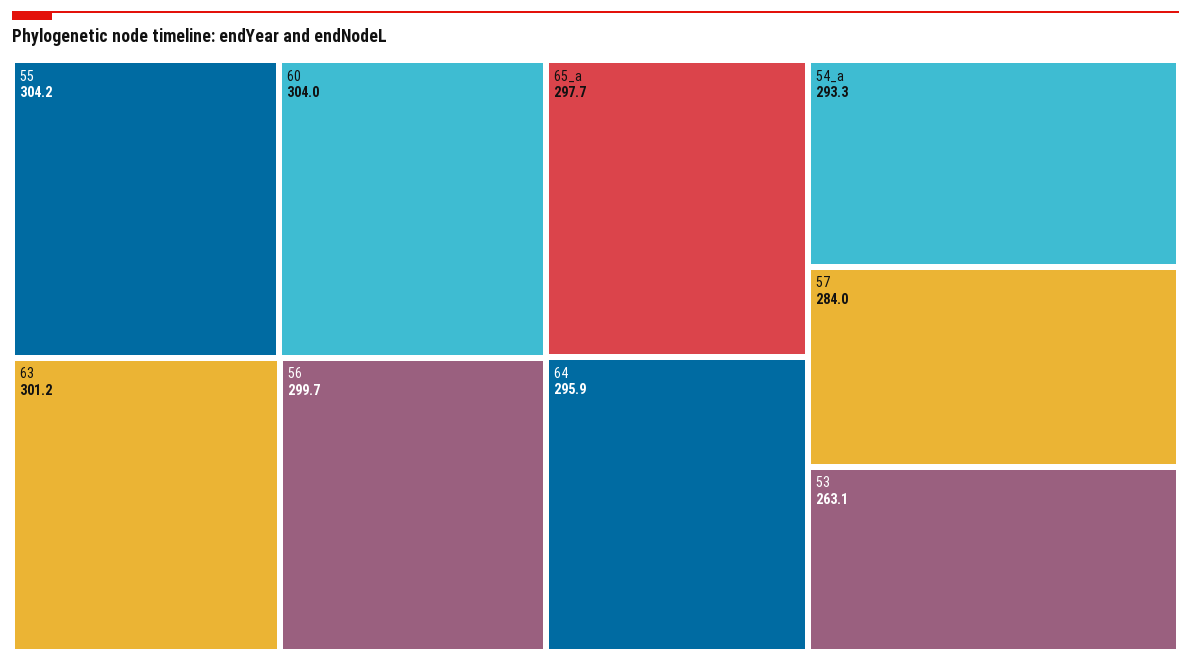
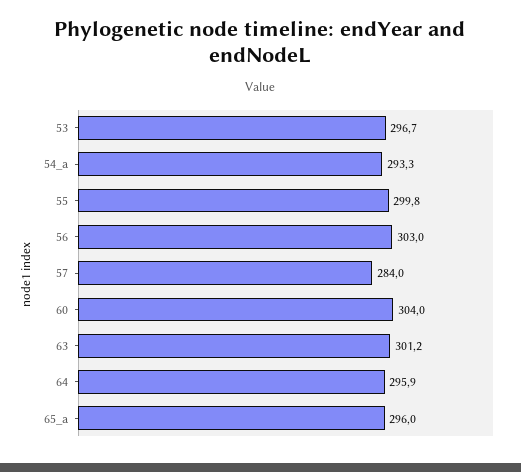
55: 304.2 -> 299.8
56: 299.7 -> 303
65_a: 297.7 -> 296
53: 263.1 -> 296.7

